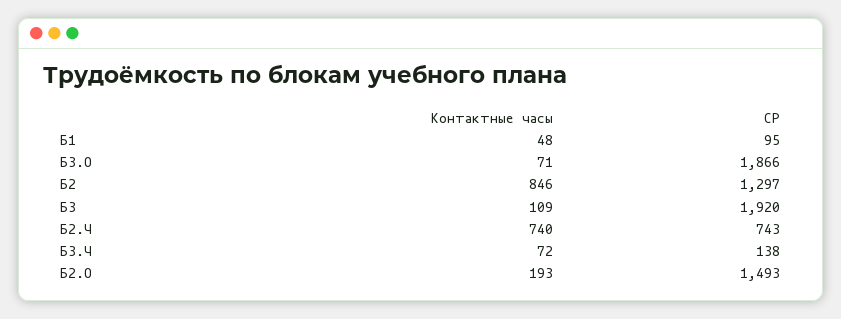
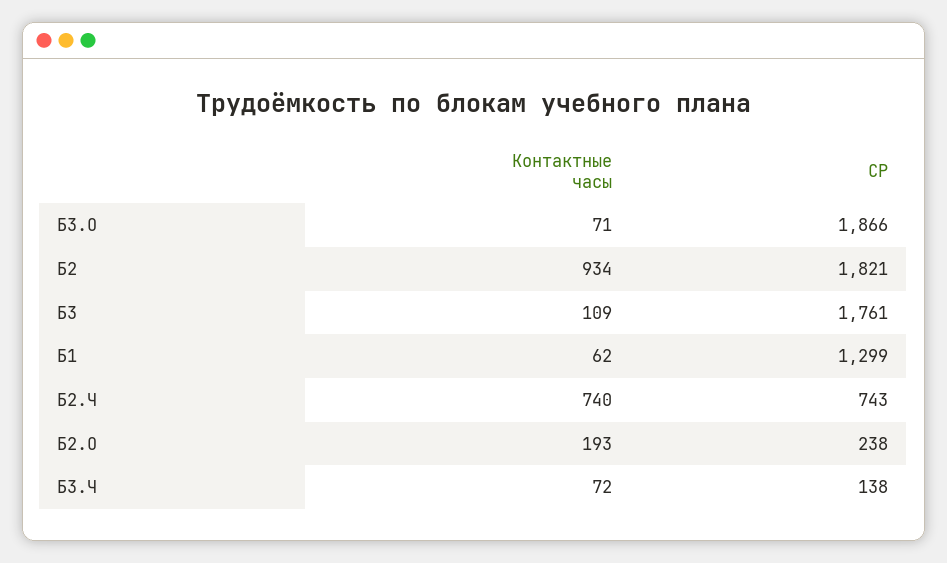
Контактные часы, Б1: 48 -> 62
СР, Б1: 95 -> 1299
Контактные часы, Б2: 846 -> 934
СР, Б2: 1297 -> 1821
СР, Б3: 1920 -> 1761
СР, Б2.О: 1493 -> 238

